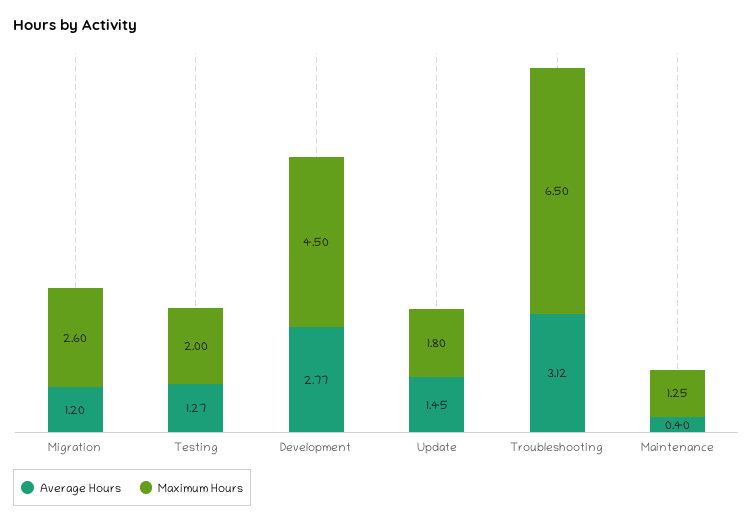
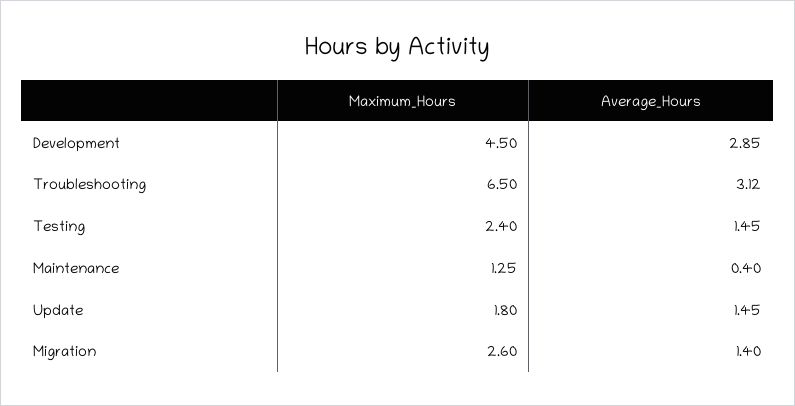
Average Hours, Migration: 1.2 -> 1.4
Average Hours, Testing: 1.27 -> 1.45
Maximum Hours, Testing: 2 -> 2.4
Average Hours, Development: 2.77 -> 2.85

